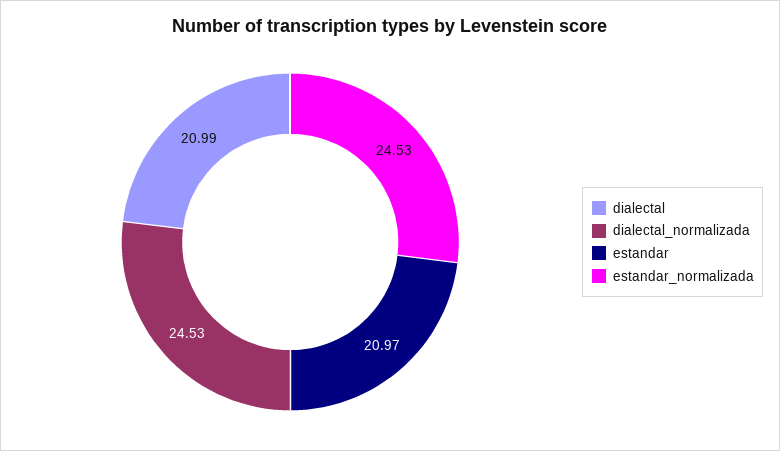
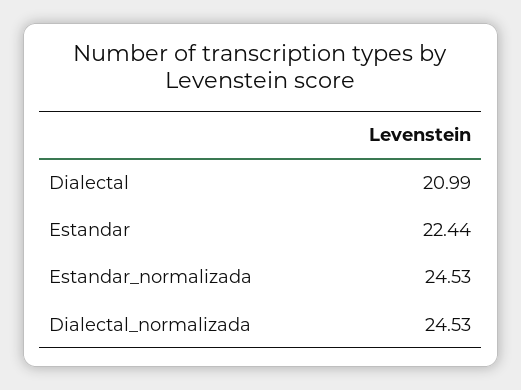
estandar: 20.97 -> 22.44

